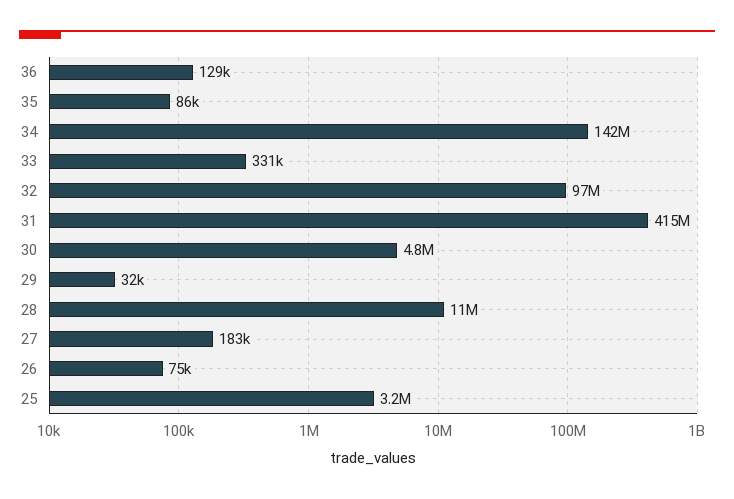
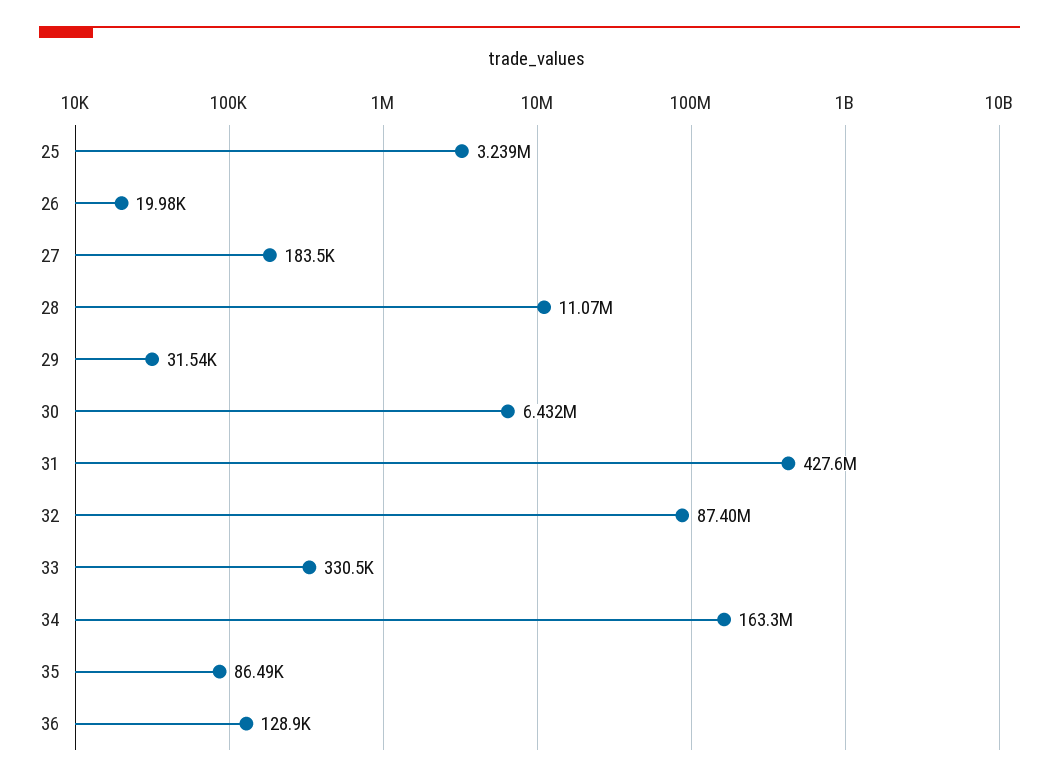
34: 142000000 -> 163300000
32: 97000000 -> 87400000
31: 415000000 -> 427600000
30: 4800000 -> 6432000
26: 75000 -> 19980

